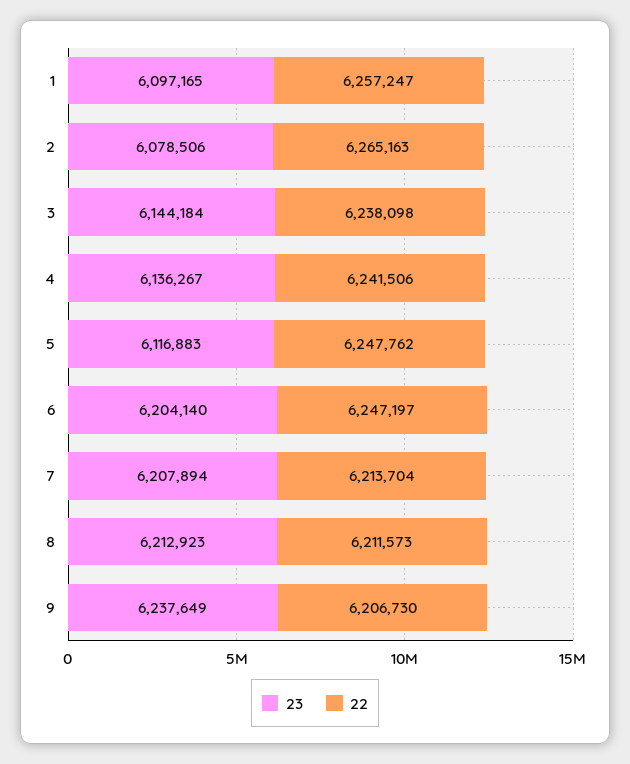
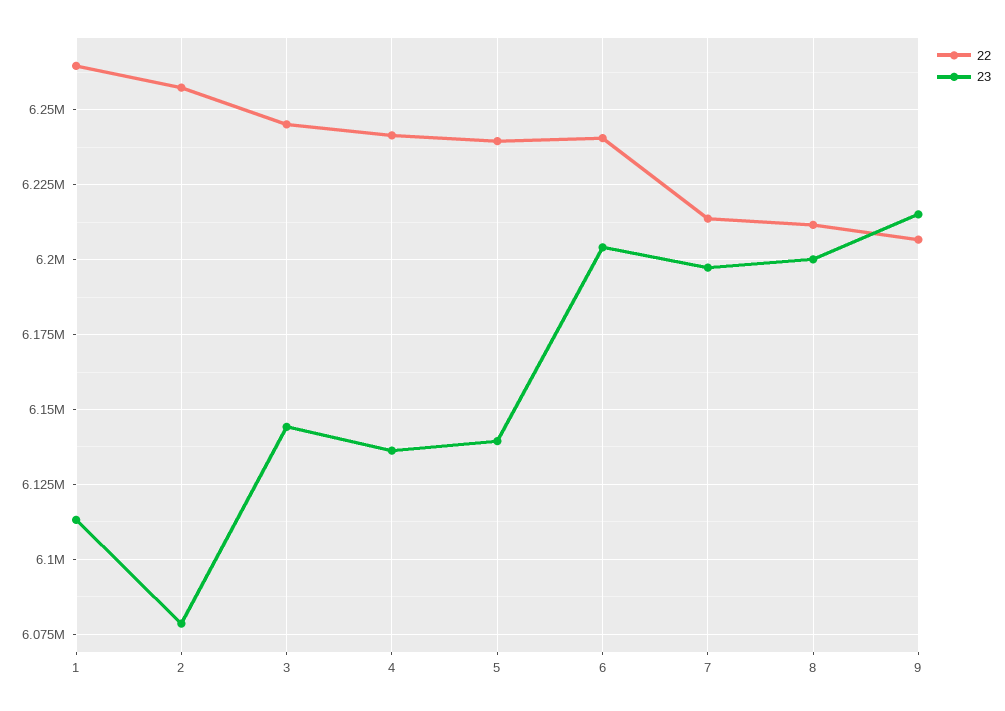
23, 1: 6097165 -> 6112500
22, 1: 6257247 -> 6265000
22, 2: 6265163 -> 6257500
22, 3: 6238098 -> 6245000
23, 5: 6116883 -> 6140000
22, 5: 6247762 -> 6240000
22, 6: 6247197 -> 6240000
23, 7: 6207894 -> 6197500
23, 8: 6212923 -> 6200000
23, 9: 6237649 -> 6215000

